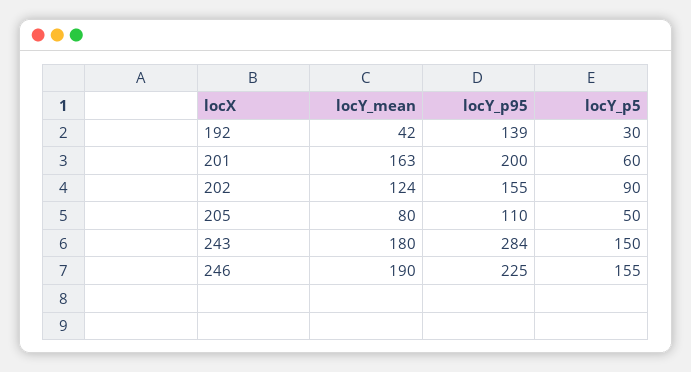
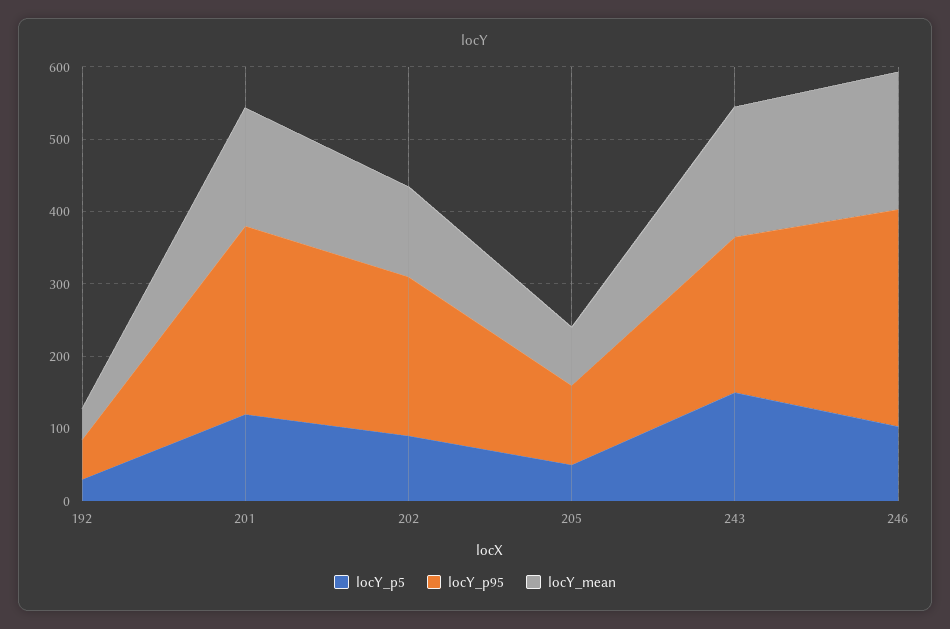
locY_p95, 192: 139 -> 60
locY_p95, 201: 200 -> 260
locY_p5, 201: 60 -> 120
locY_p95, 202: 155 -> 220
locY_p95, 243: 284 -> 220
locY_p95, 246: 225 -> 300
locY_p5, 246: 155 -> 100

